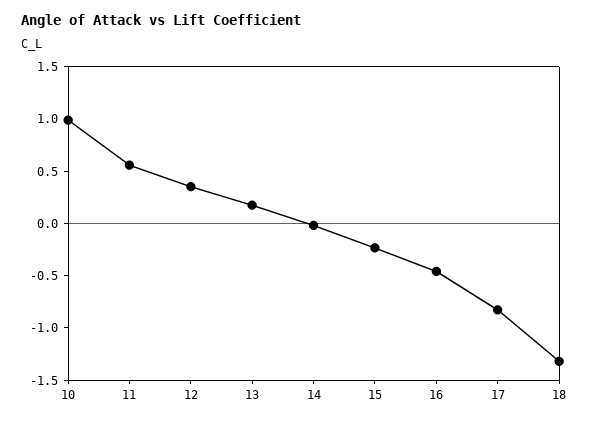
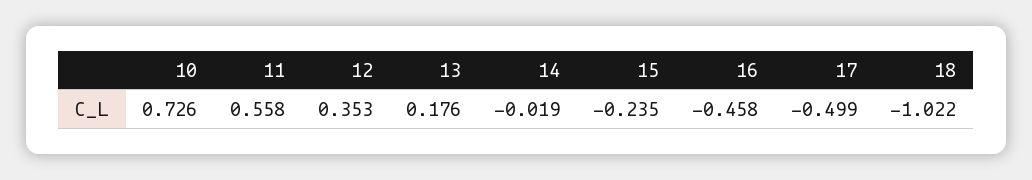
10: 1 -> 0.726
17: -0.8 -> -0.499
18: -1.3 -> -1.022

